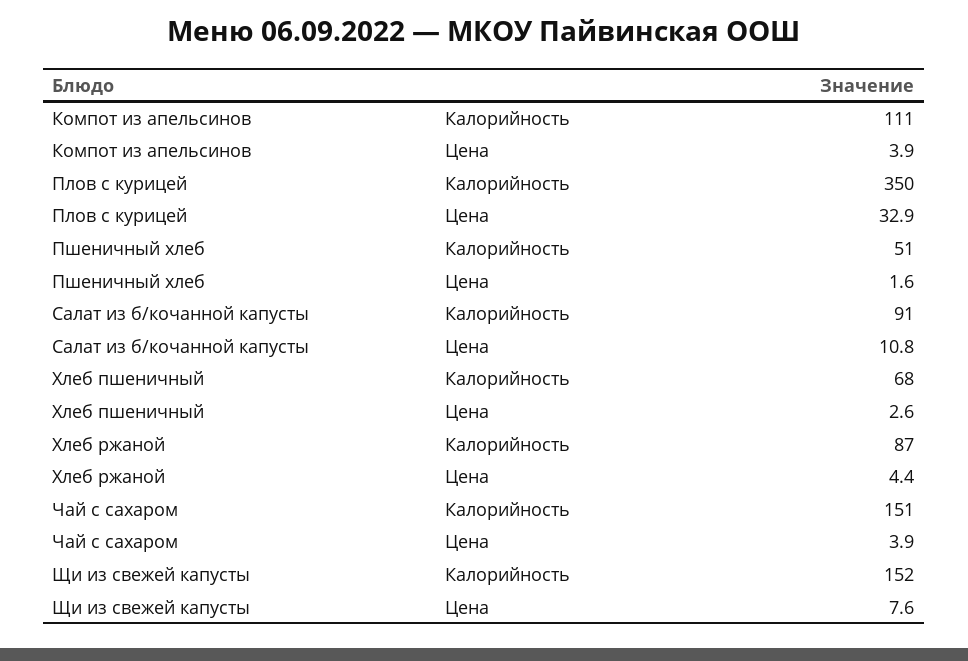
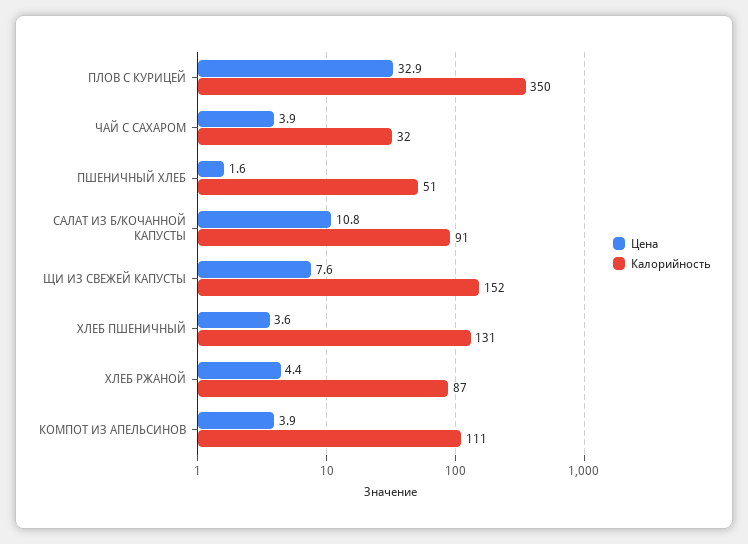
Калорийность, Хлеб пшеничный: 68 -> 131
Цена, Хлеб пшеничный: 2.6 -> 3.6
Калорийность, Чай с сахаром: 151 -> 32

